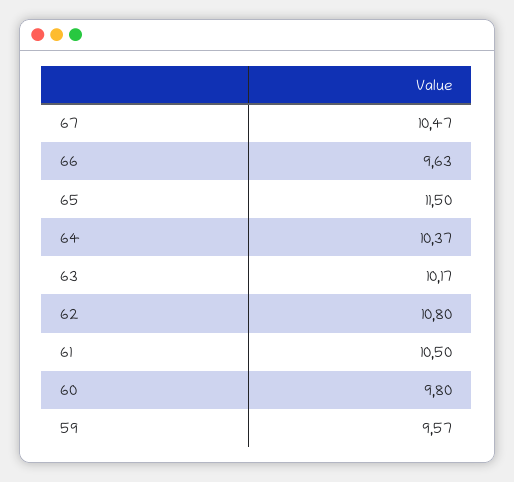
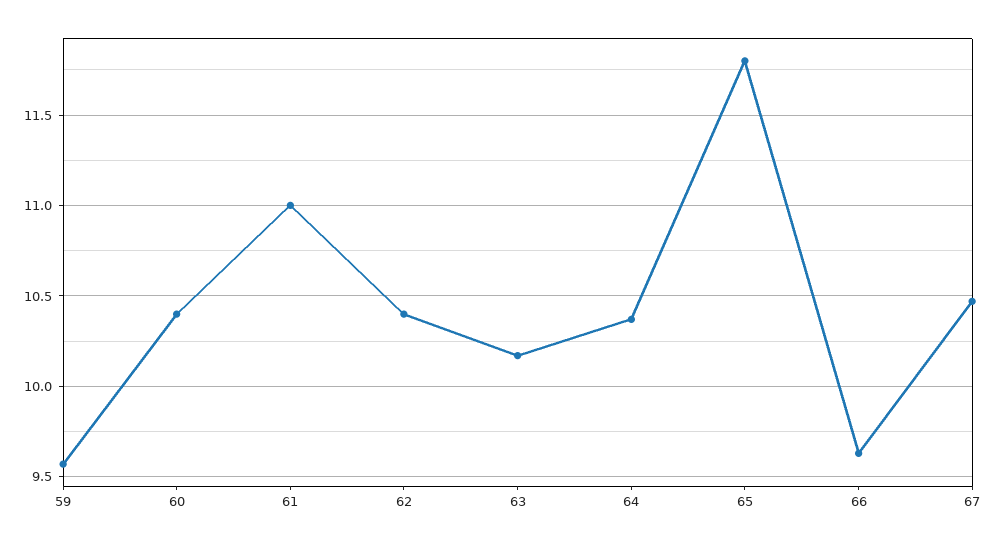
65: 11.5 -> 11.8
62: 10.8 -> 10.4
61: 10.5 -> 11
60: 9.8 -> 10.4

